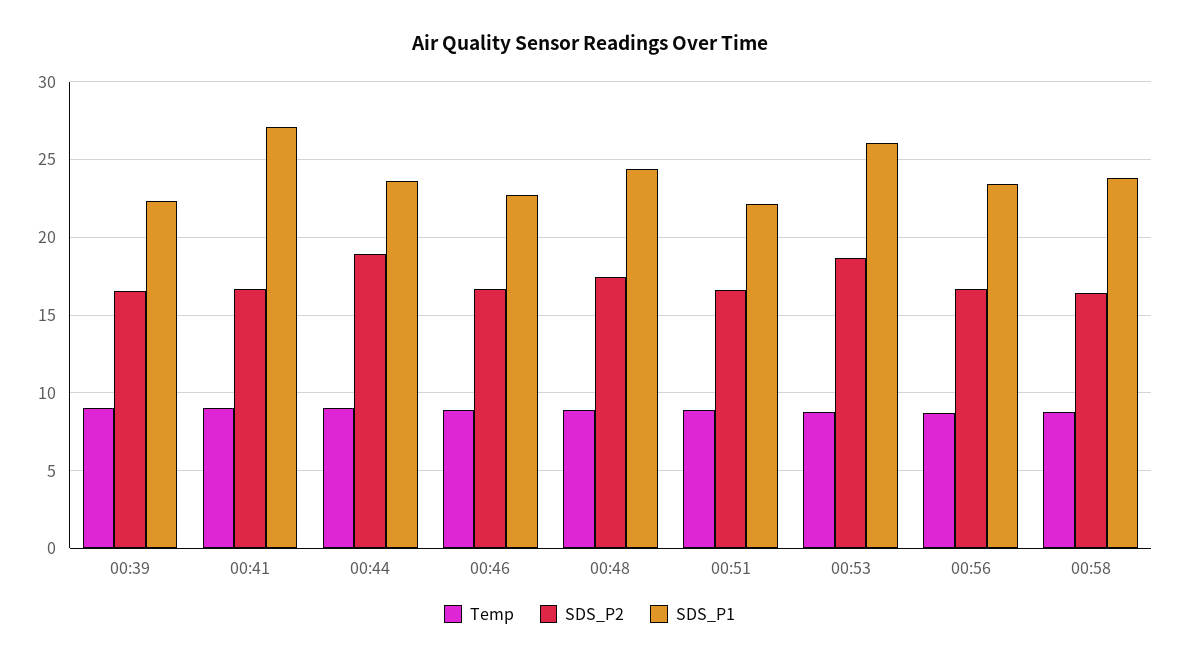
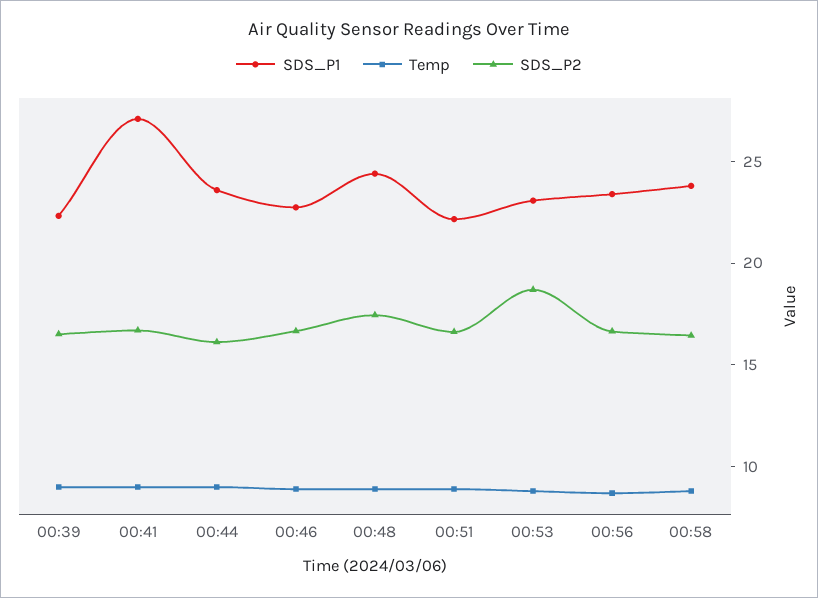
SDS_P2, 00:44: 19 -> 16
SDS_P1, 00:53: 26 -> 23

